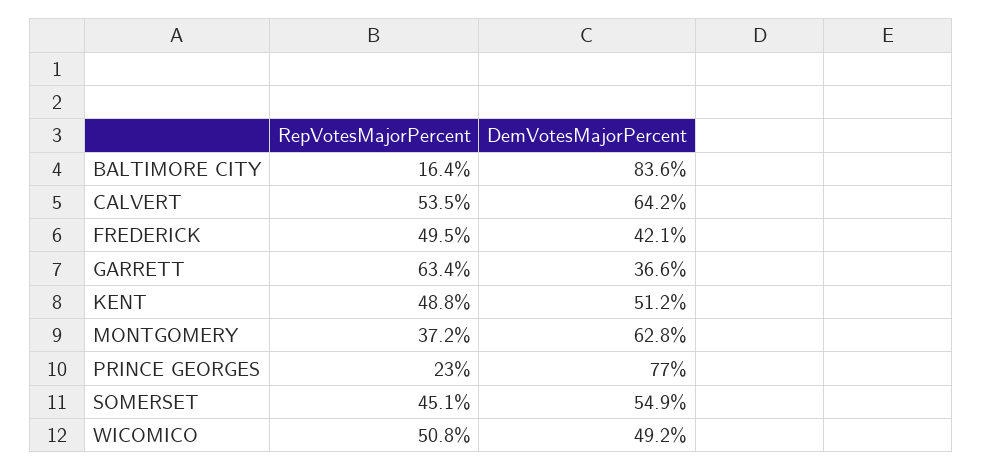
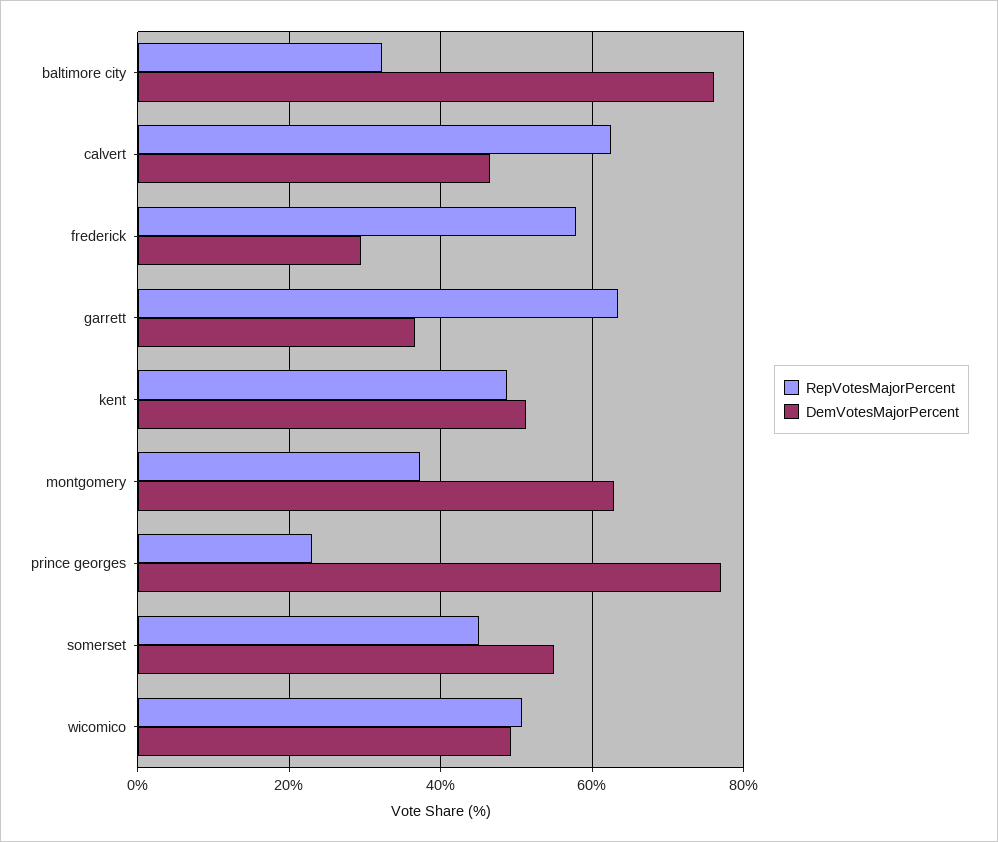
RepVotesMajorPercent, BALTIMORE CITY: 16.4 -> 32
DemVotesMajorPercent, BALTIMORE CITY: 83.6 -> 76
RepVotesMajorPercent, CALVERT: 53.5 -> 62
DemVotesMajorPercent, CALVERT: 64.2 -> 46
RepVotesMajorPercent, FREDERICK: 49.5 -> 58
DemVotesMajorPercent, FREDERICK: 42.1 -> 30

